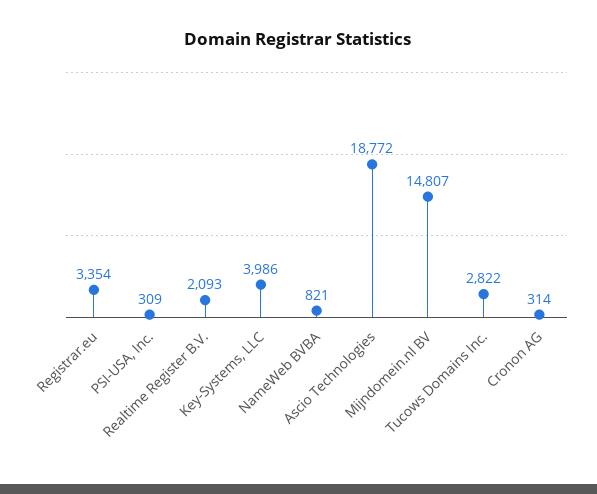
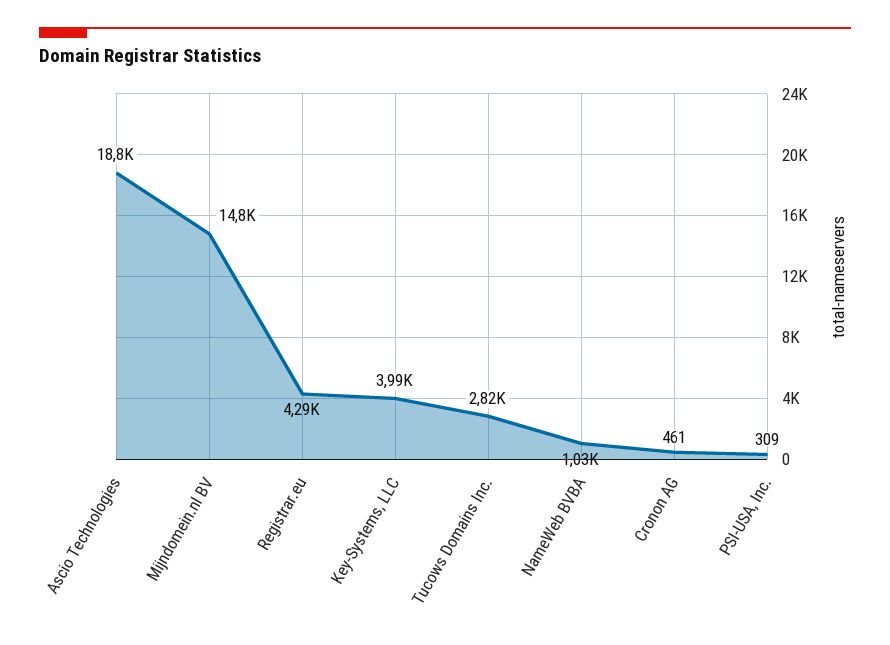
Registrar.eu: 3354 -> 4290
Realtime Register B.V.: 2093 -> none
NameWeb BVBA: 821 -> 1030
Cronon AG: 314 -> 461

